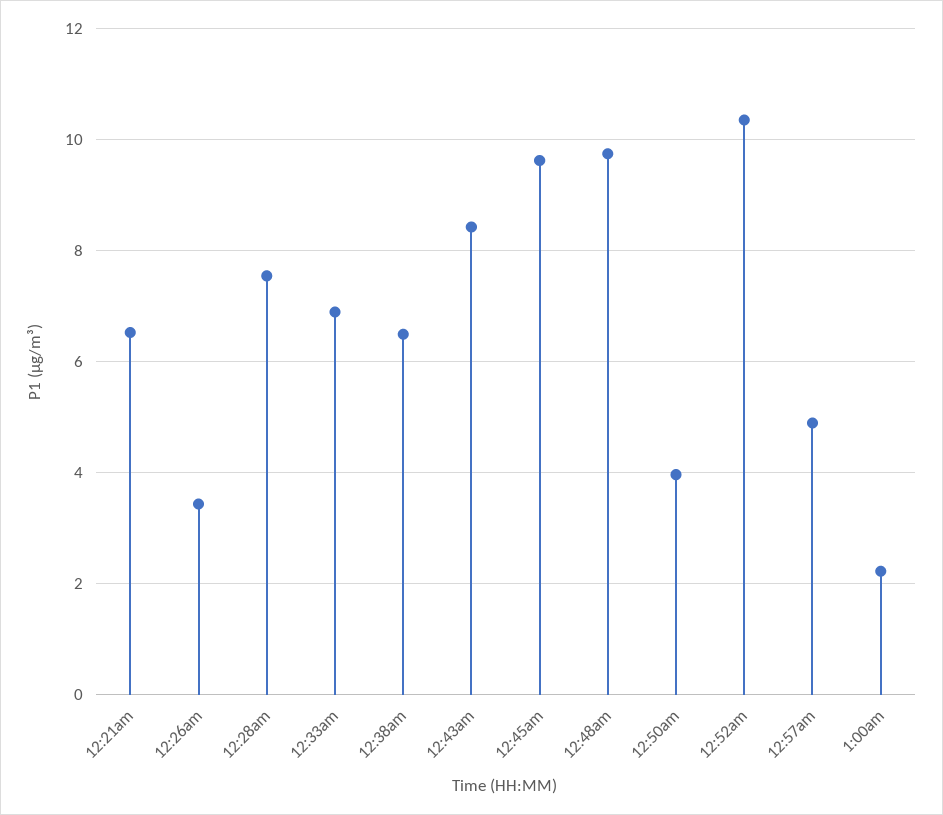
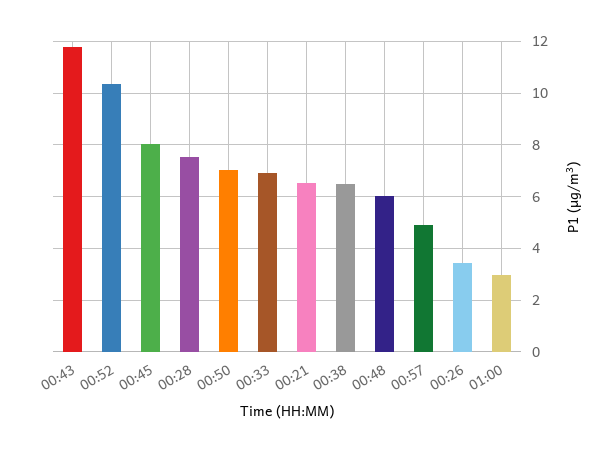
12:43am: 8.4 -> 11.75
12:45am: 9.6 -> 8
12:48am: 9.8 -> 6
12:50am: 4 -> 7
1:00am: 2.2 -> 3

